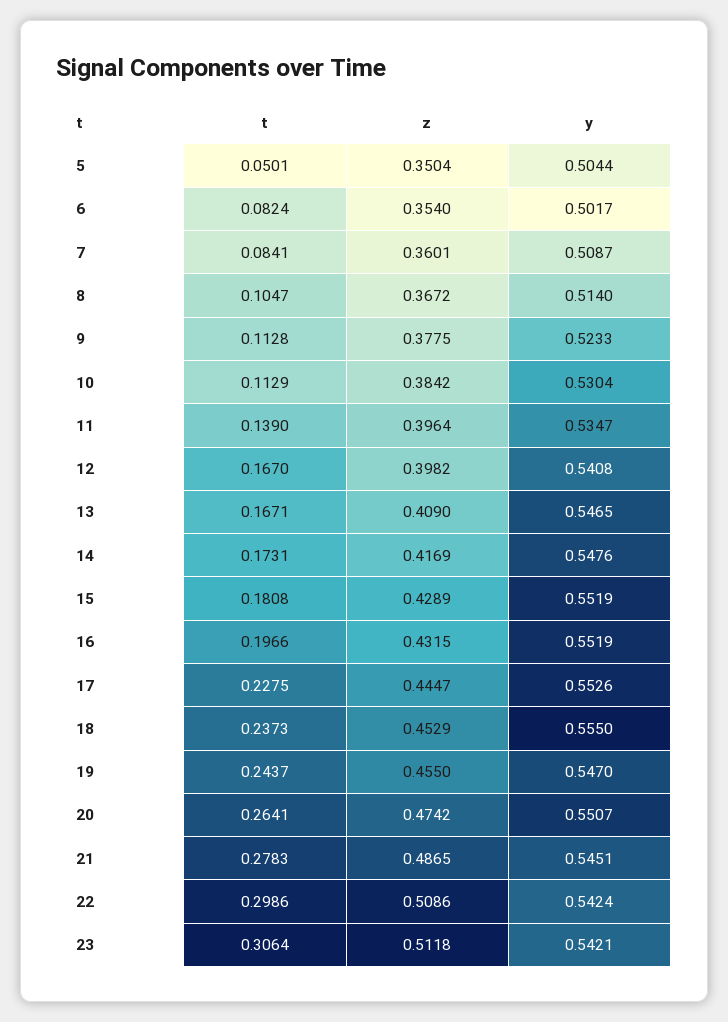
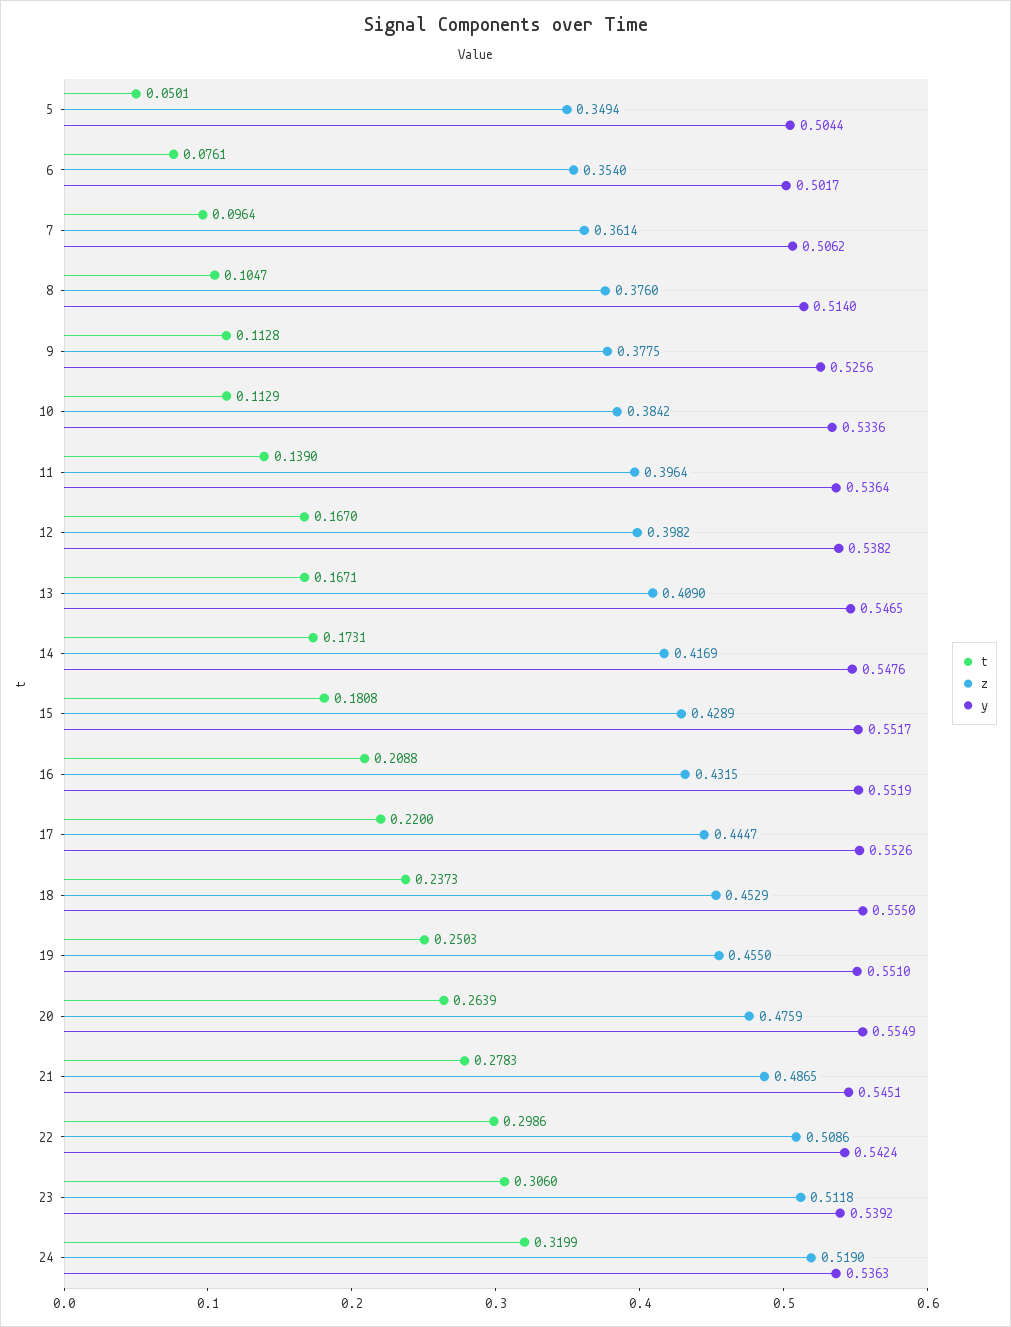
z, 5: 0.3504 -> 0.3494
t, 6: 0.0824 -> 0.0761
t, 7: 0.0841 -> 0.0964
z, 7: 0.3601 -> 0.3614
y, 7: 0.5087 -> 0.5062
z, 8: 0.3672 -> 0.376
y, 9: 0.5233 -> 0.5256
y, 10: 0.5304 -> 0.5336
y, 11: 0.5347 -> 0.5364
y, 12: 0.5408 -> 0.5382
y, 15: 0.5519 -> 0.5517
t, 16: 0.1966 -> 0.2088
t, 17: 0.2275 -> 0.22
t, 19: 0.2437 -> 0.2503
y, 19: 0.547 -> 0.551
t, 20: 0.2641 -> 0.2639
z, 20: 0.4742 -> 0.4759
y, 20: 0.5507 -> 0.5549
t, 23: 0.3064 -> 0.306
y, 23: 0.5421 -> 0.5392
t, 24: none -> 0.3199
z, 24: none -> 0.519
y, 24: none -> 0.5363

